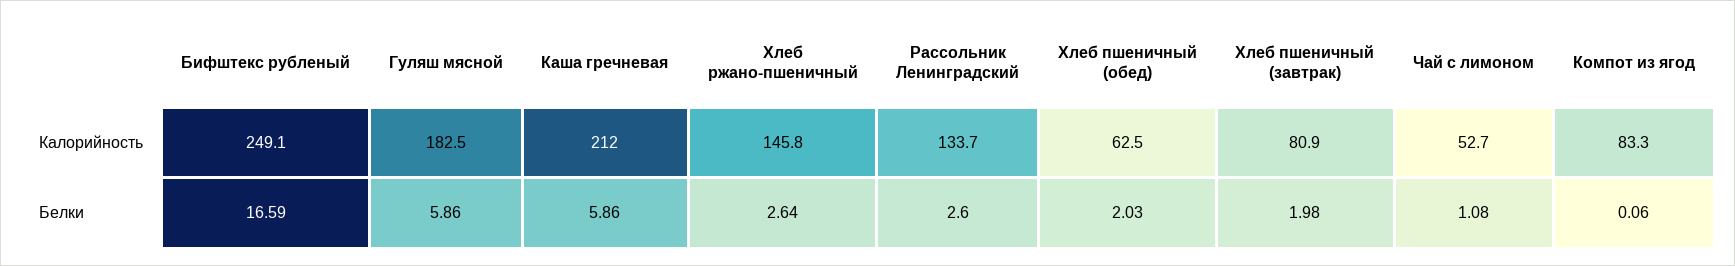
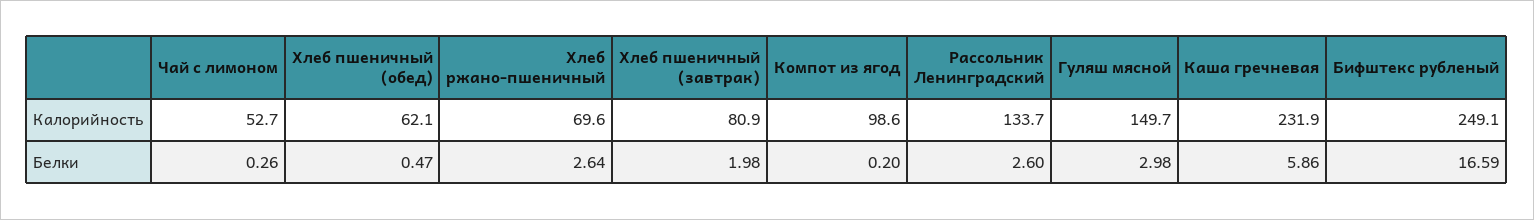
Гуляш мясной, Калорийность: 182.5 -> 149.7
Каша гречневая, Калорийность: 212 -> 231.9
Хлеб ржано-пшеничный, Калорийность: 145.8 -> 69.6
Хлеб пшеничный (обед), Калорийность: 62.5 -> 62.1
Компот из ягод, Калорийность: 83.3 -> 98.6
Гуляш мясной, Белки: 5.86 -> 2.98
Хлеб пшеничный (обед), Белки: 2.03 -> 0.47
Чай с лимоном, Белки: 1.08 -> 0.26
Компот из ягод, Белки: 0.06 -> 0.2

